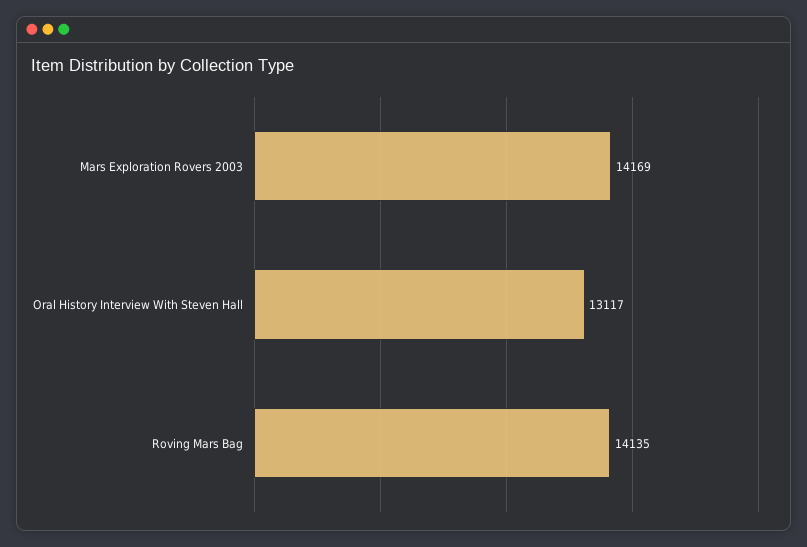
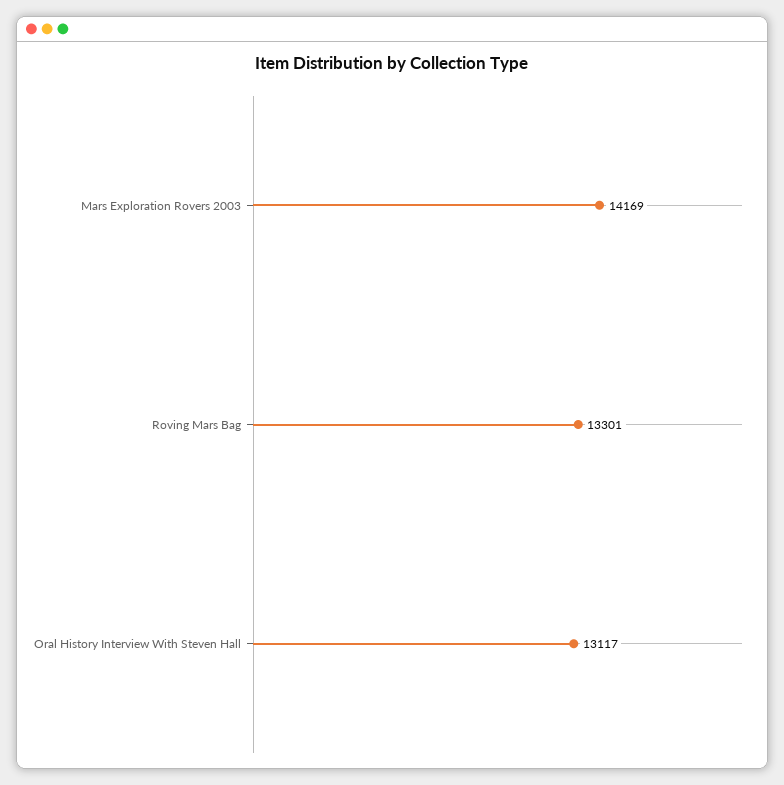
Roving Mars Bag: 14135 -> 13301

